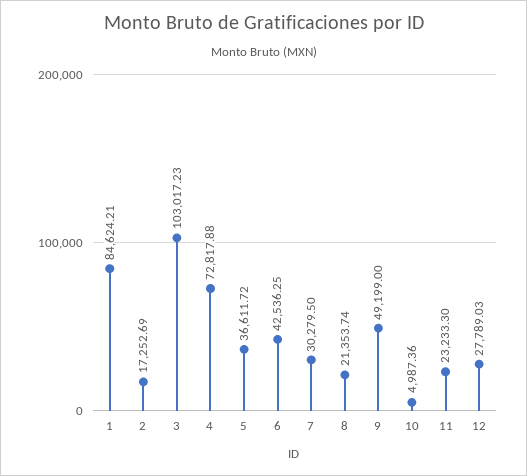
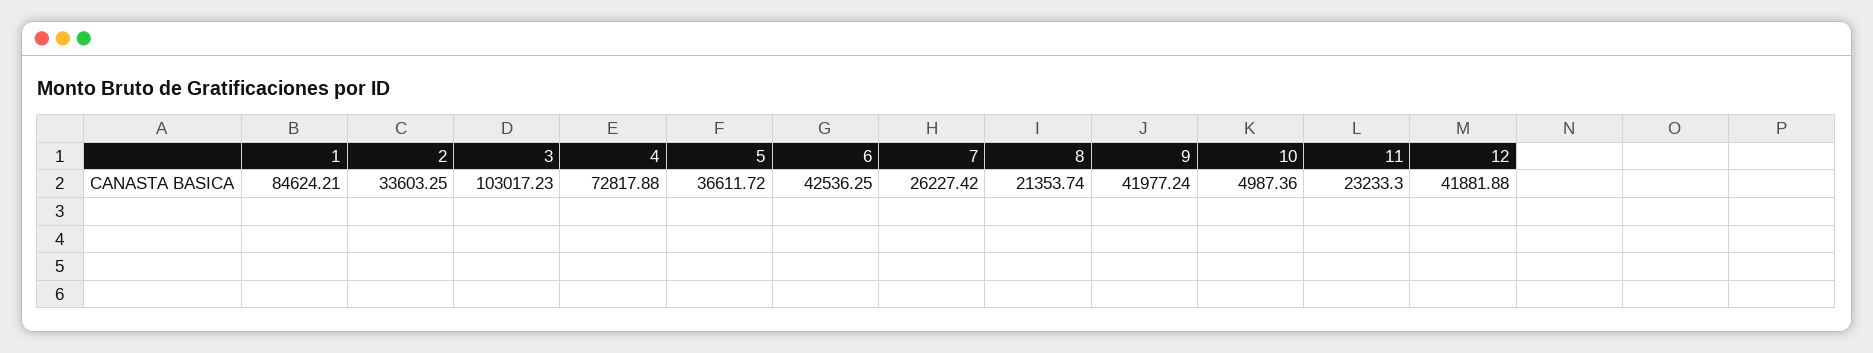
2: 17252.69 -> 33603.25
7: 30279.5 -> 26227.42
9: 49199 -> 41977.24
12: 27789.03 -> 41881.88

